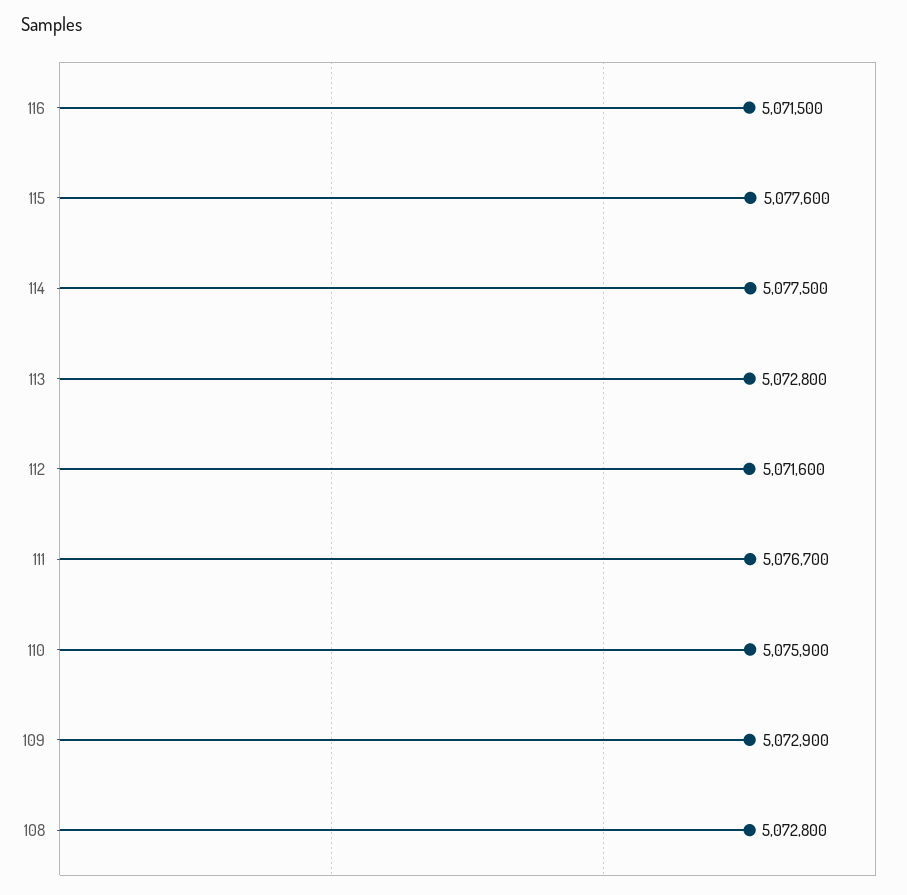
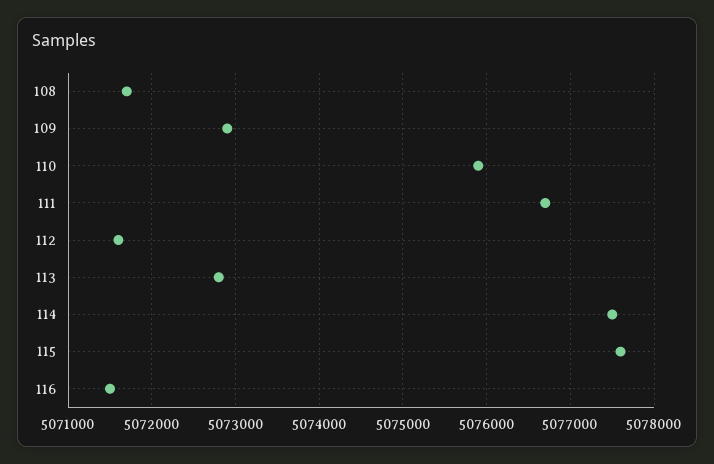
108: 5072800 -> 5071700

